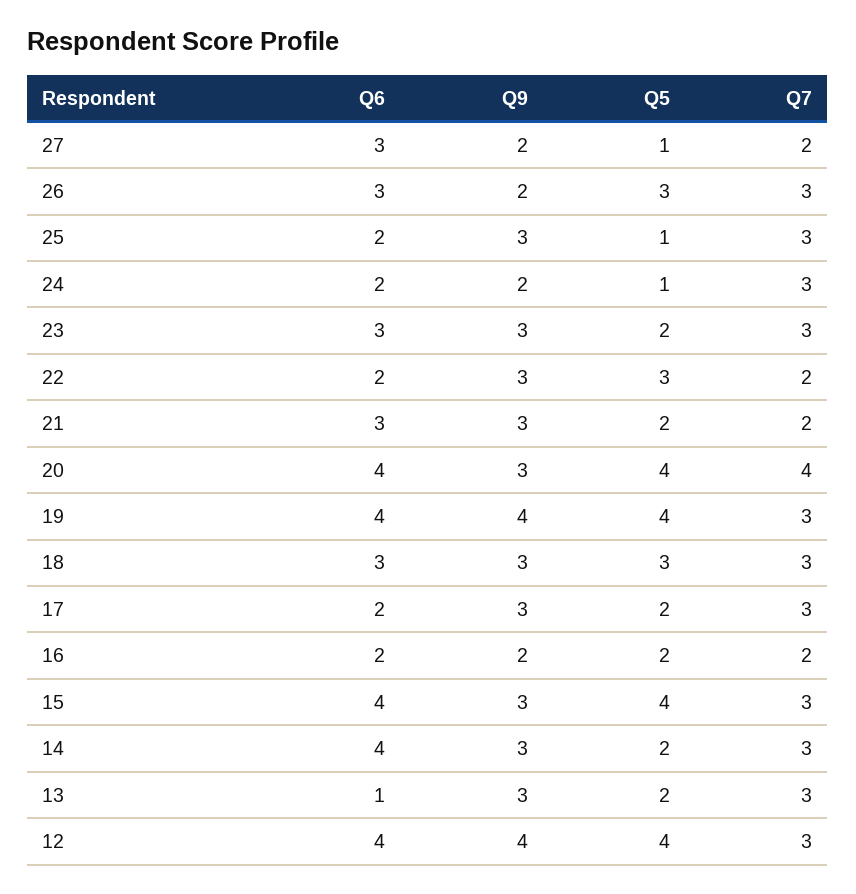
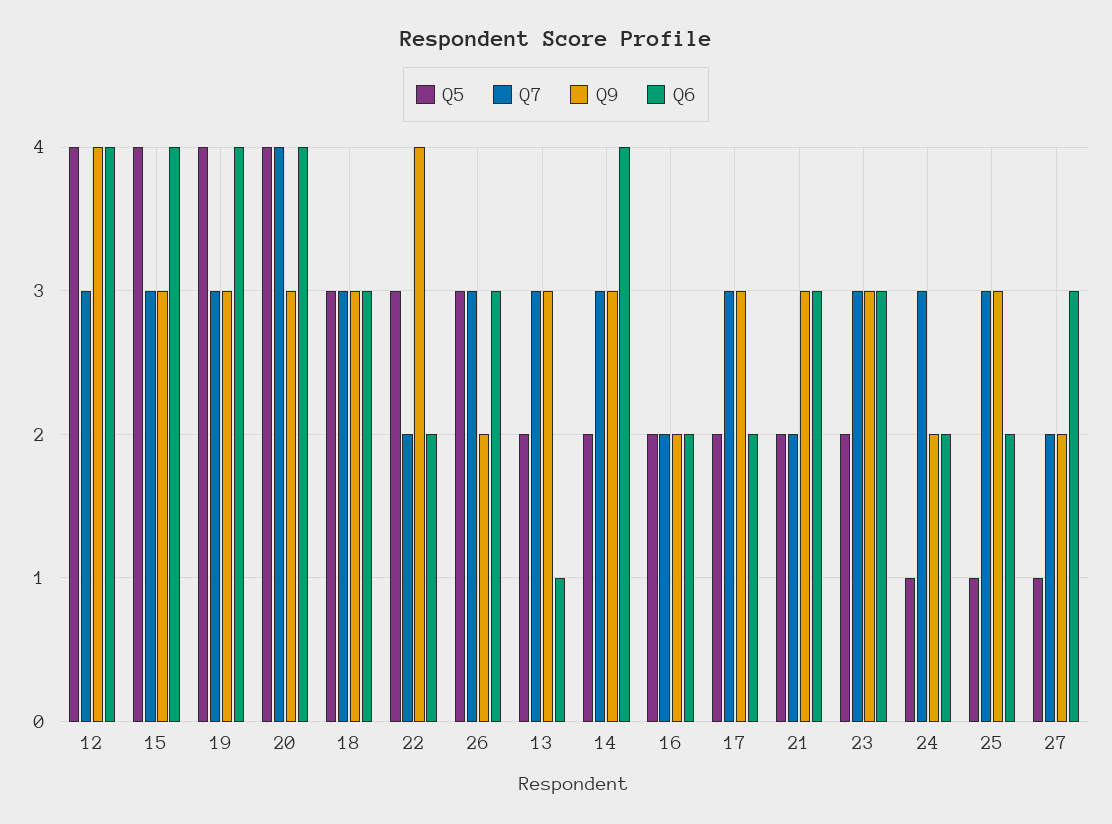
Q9, 22: 3 -> 4
Q9, 19: 4 -> 3

